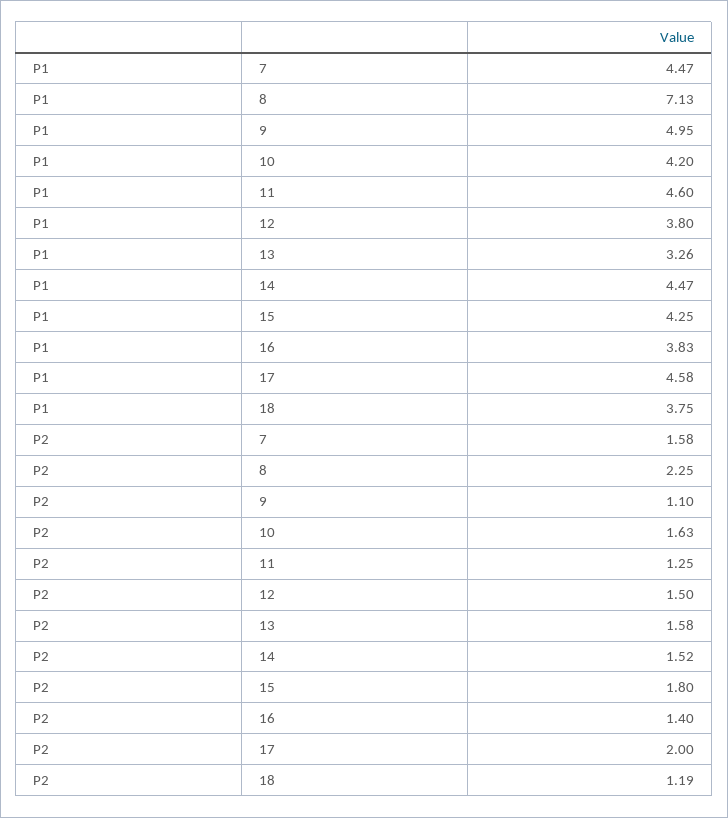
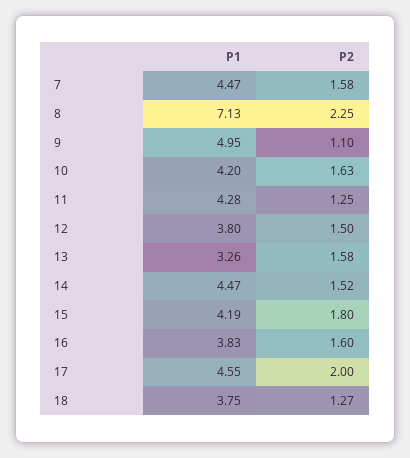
P1, 11: 4.6 -> 4.28
P1, 15: 4.25 -> 4.19
P1, 17: 4.58 -> 4.55
P2, 16: 1.4 -> 1.6
P2, 18: 1.19 -> 1.27

